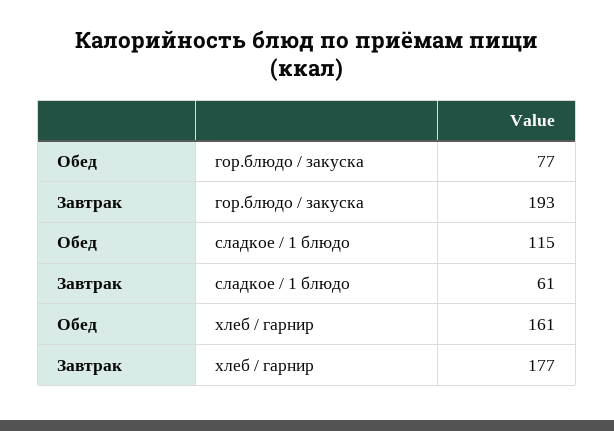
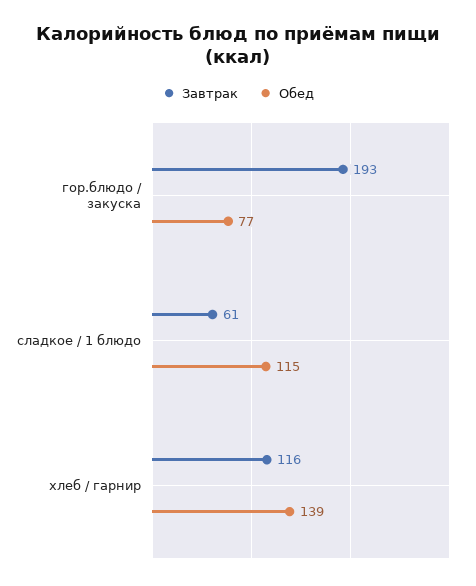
Обед, хлеб / гарнир: 161 -> 139
Завтрак, хлеб / гарнир: 177 -> 116

